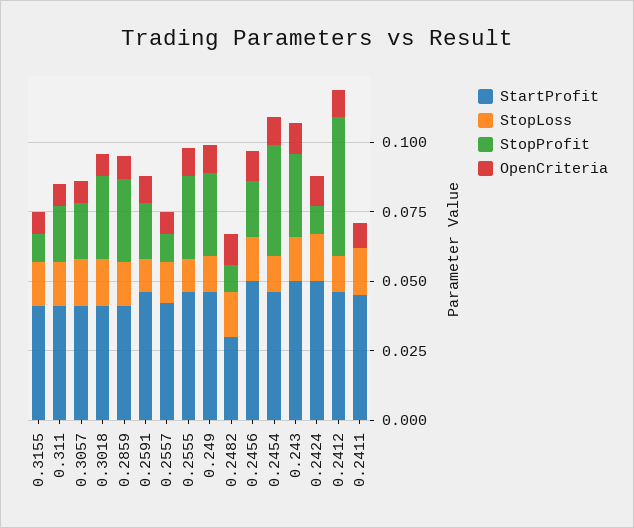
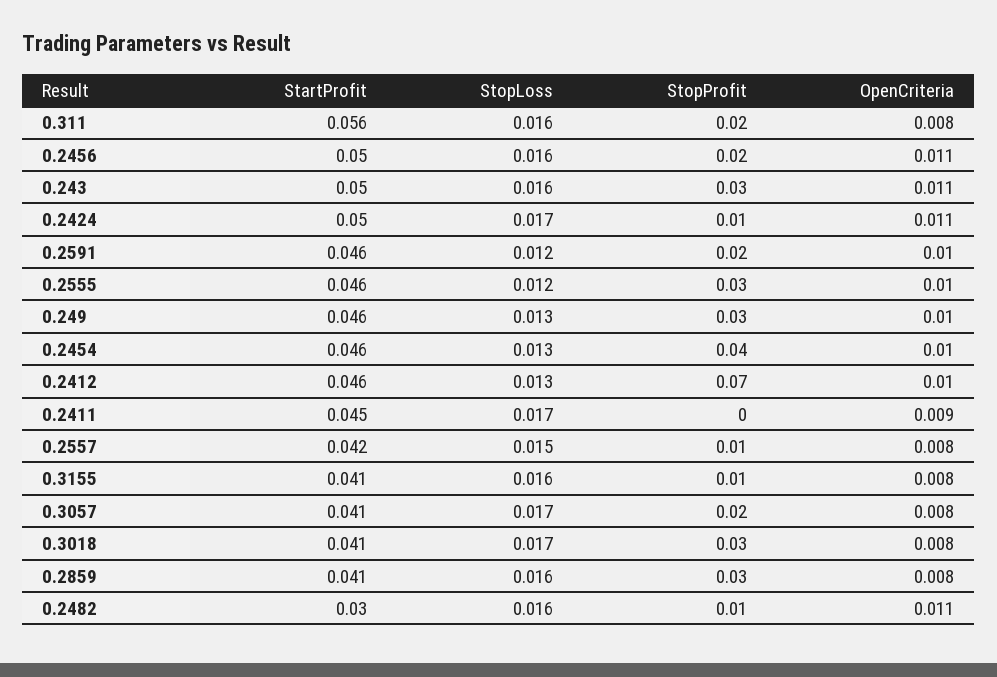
StartProfit, 0.311: 0.04 -> 0.056
StopProfit, 0.2412: 0.05 -> 0.07

